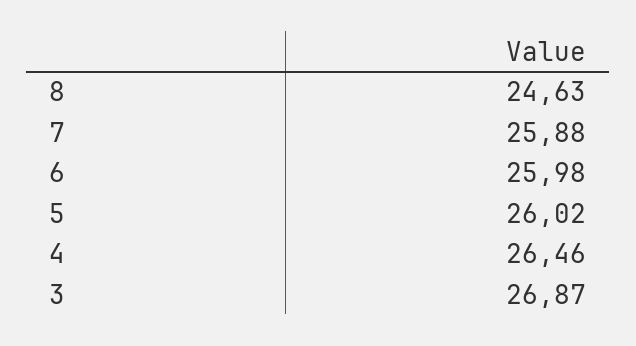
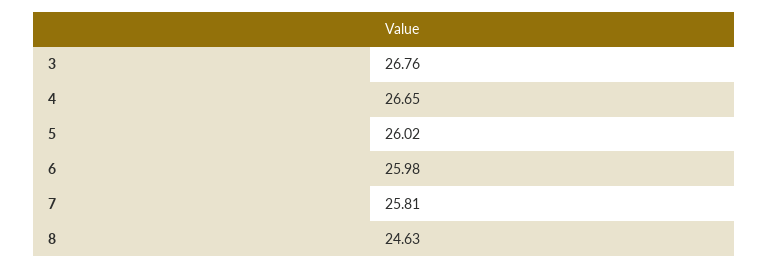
7: 25.88 -> 25.81
4: 26.46 -> 26.65
3: 26.87 -> 26.76

